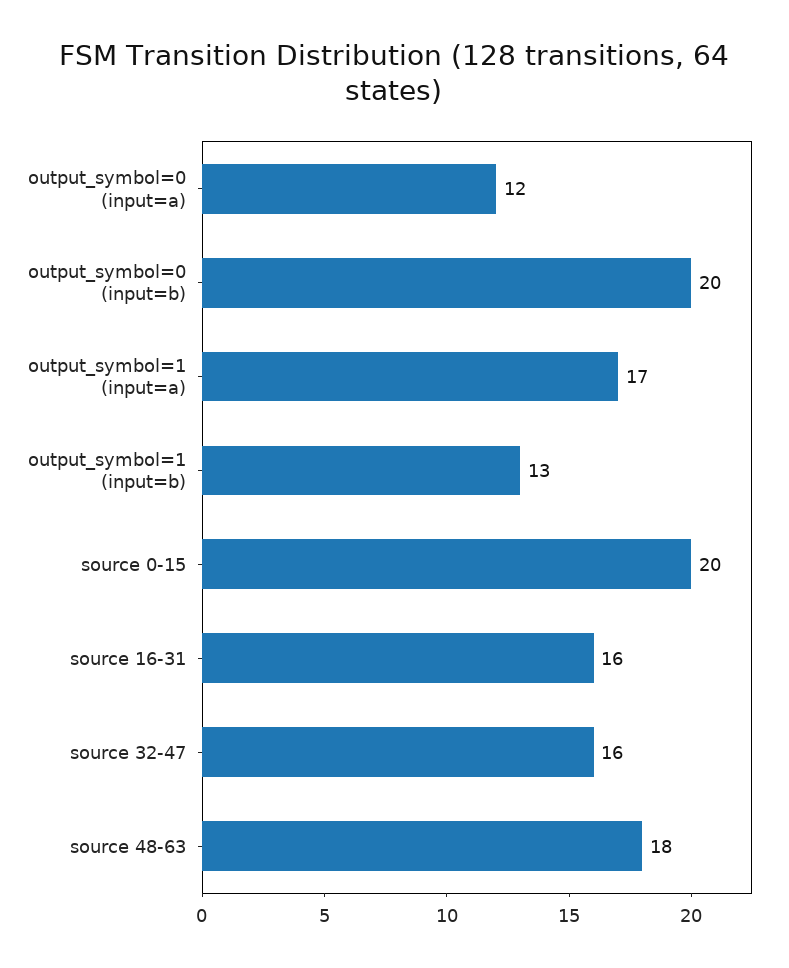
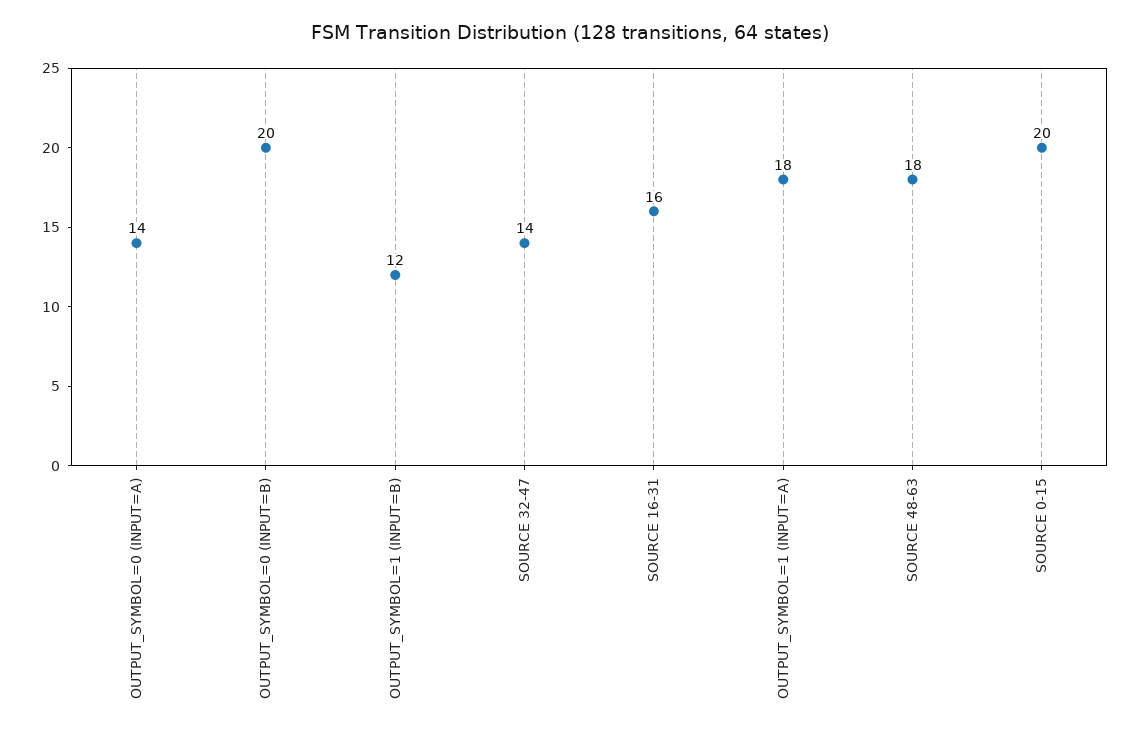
output_symbol=0 (input=a): 12 -> 14
output_symbol=1 (input=a): 17 -> 18
output_symbol=1 (input=b): 13 -> 12
source 32-47: 16 -> 14

